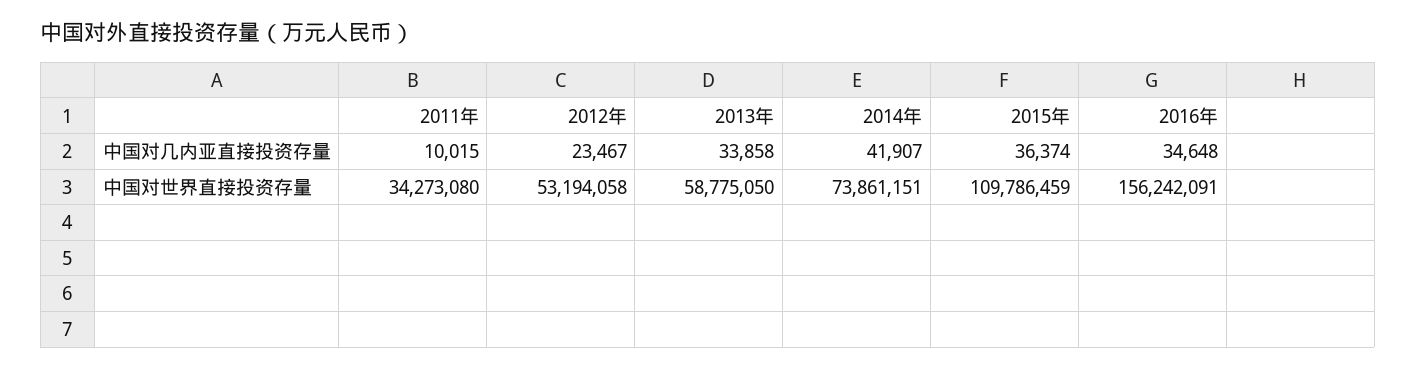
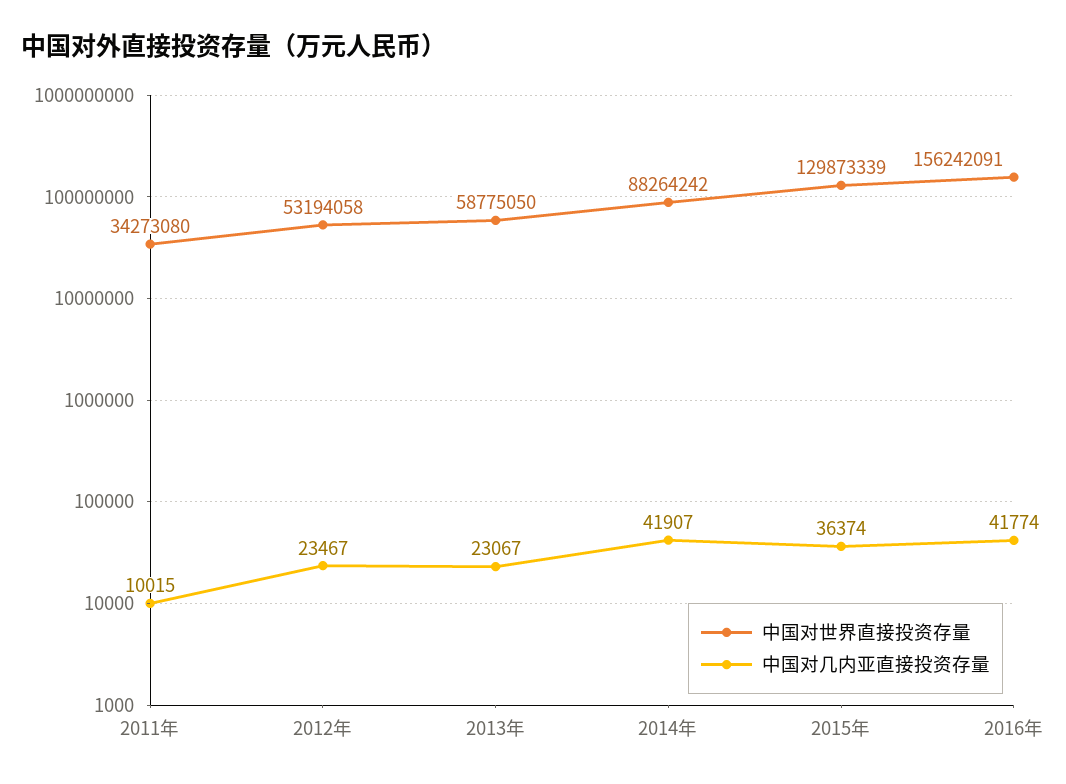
中国对几内亚直接投资存量, 2013年: 33858 -> 23067
中国对几内亚直接投资存量, 2016年: 34648 -> 41774
中国对世界直接投资存量, 2014年: 73861151 -> 88264242
中国对世界直接投资存量, 2015年: 109786459 -> 129873339

